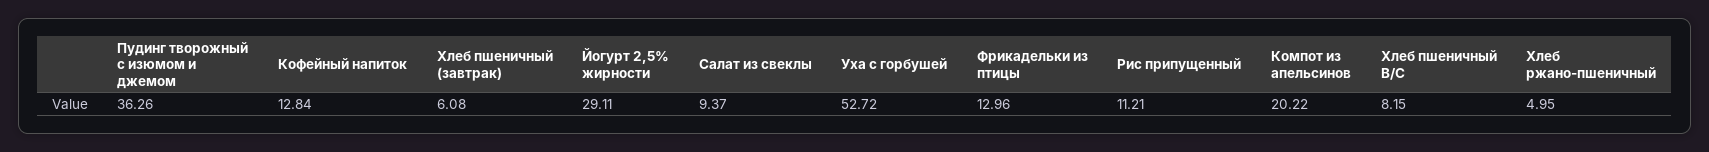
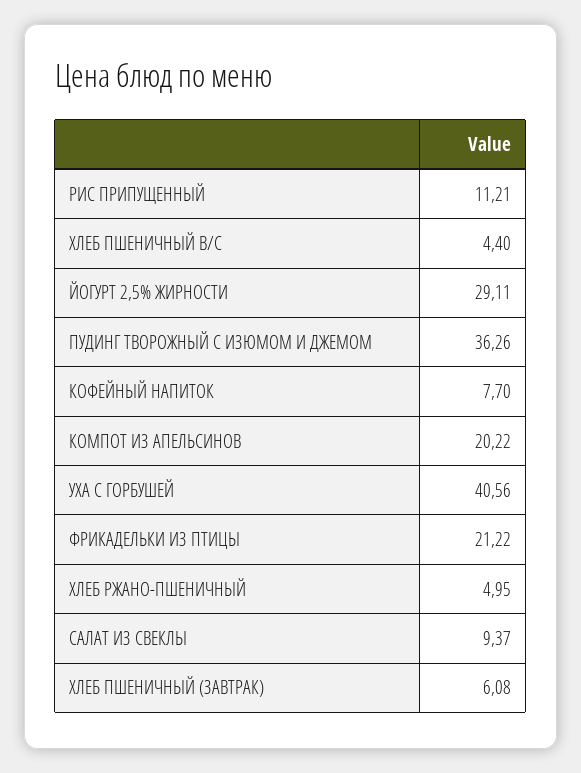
Кофейный напиток: 12.84 -> 7.7
Уха с горбушей: 52.72 -> 40.56
Фрикадельки из птицы: 12.96 -> 21.22
Хлеб пшеничный В/С: 8.15 -> 4.4

